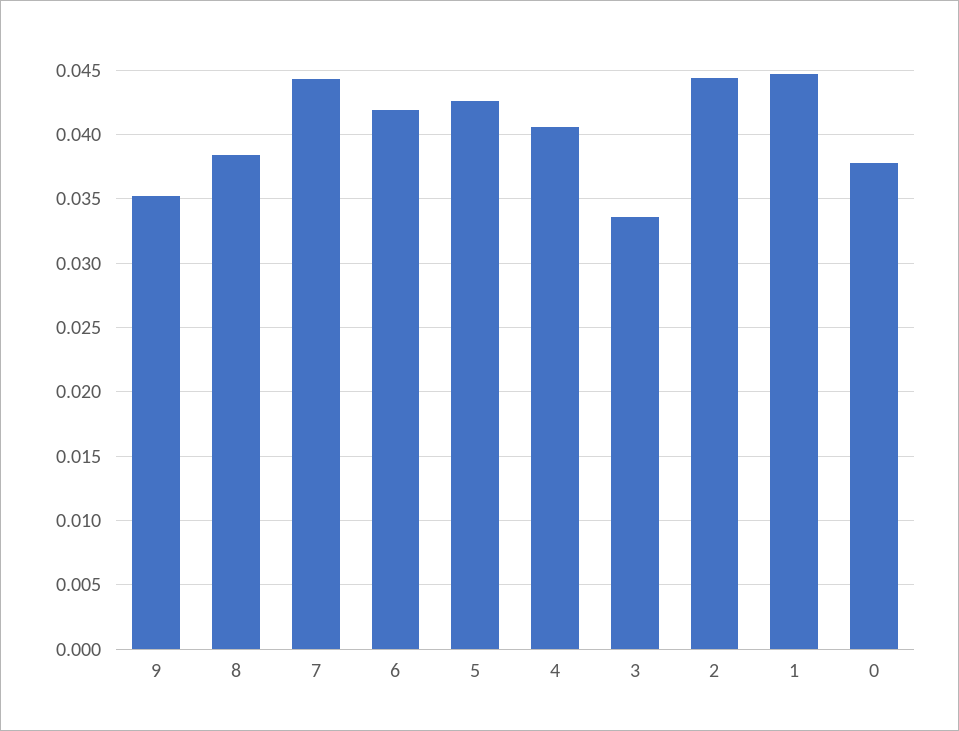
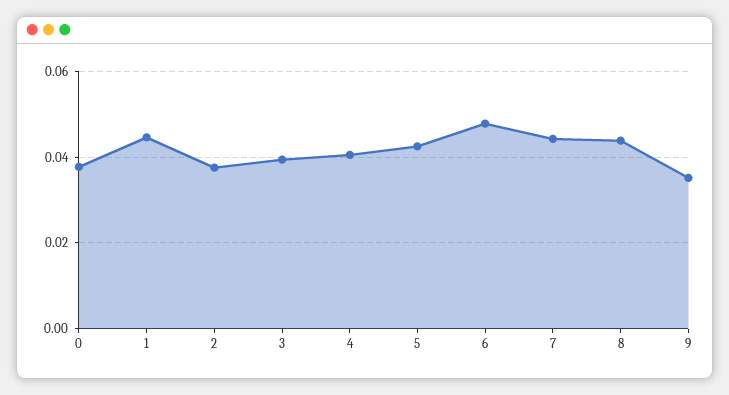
8: 0.0385 -> 0.044
6: 0.042 -> 0.048
3: 0.0335 -> 0.04
2: 0.0445 -> 0.038

